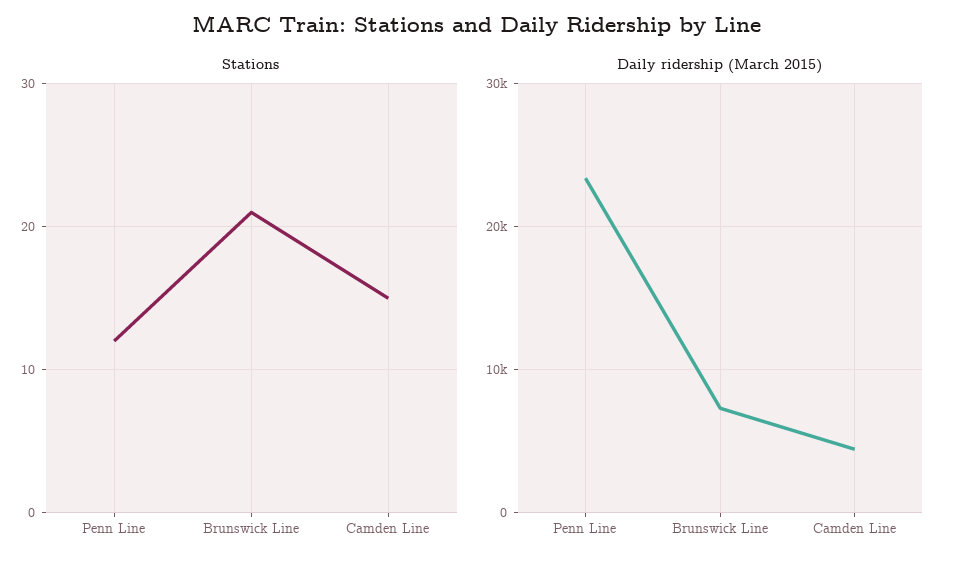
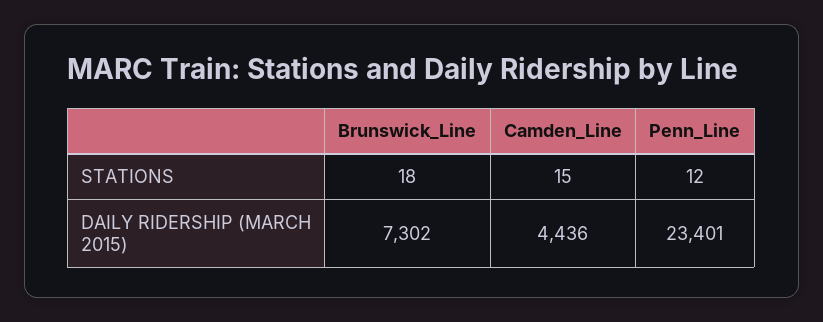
Stations, Brunswick Line: 21 -> 18

